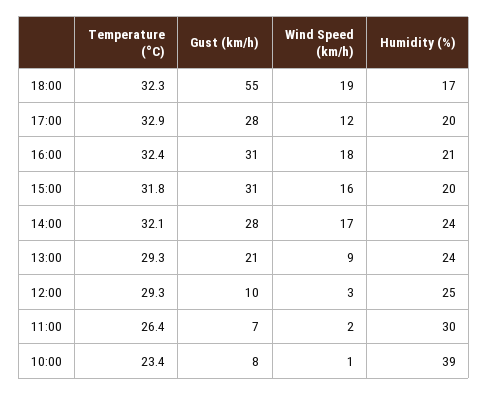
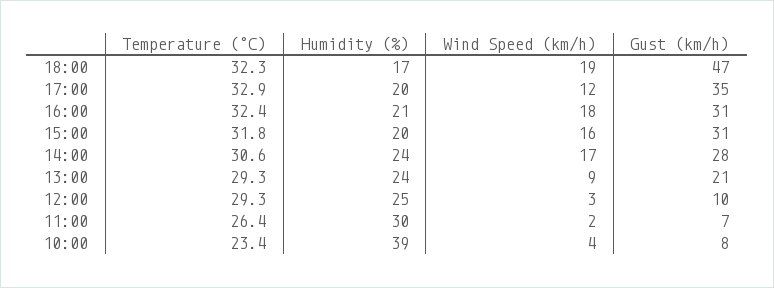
Gust (km/h), 18:00: 55 -> 47
Gust (km/h), 17:00: 28 -> 35
Temperature (°C), 14:00: 32.1 -> 30.6
Wind Speed (km/h), 10:00: 1 -> 4

